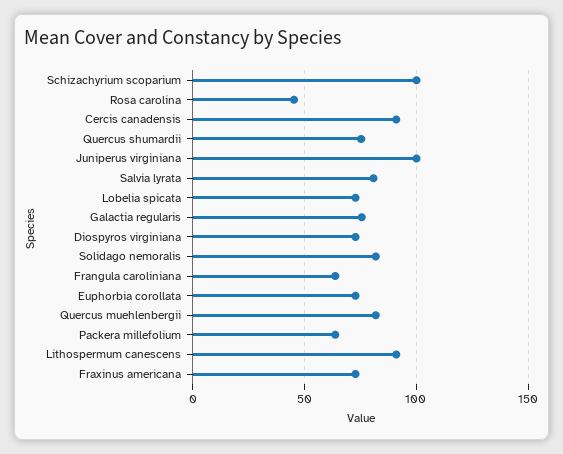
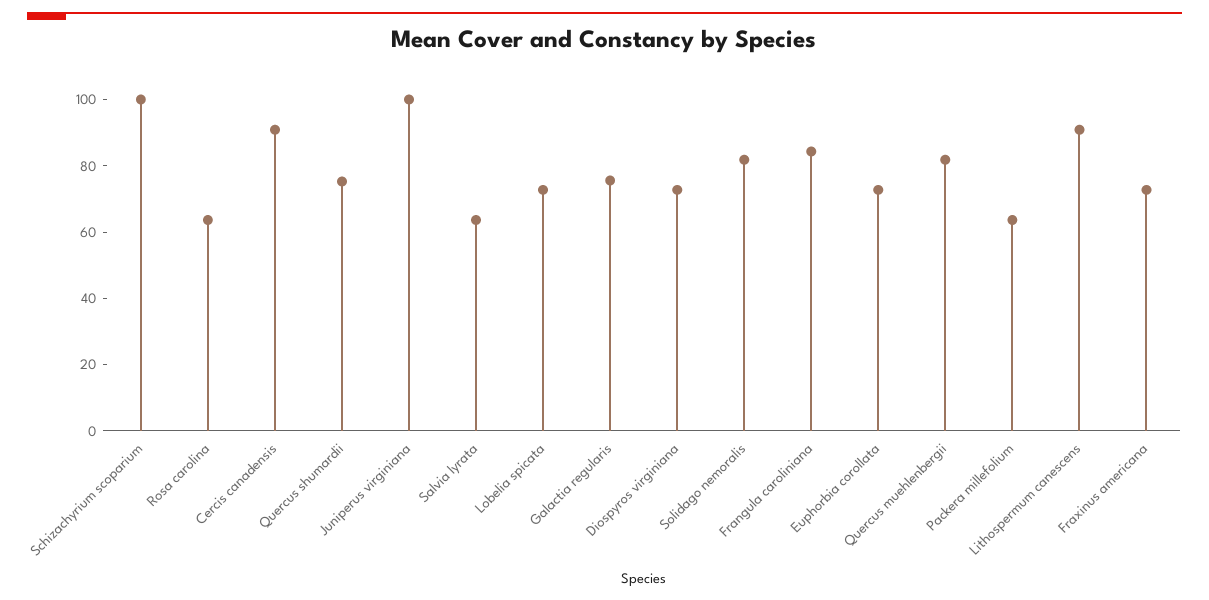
Rosa carolina: 45 -> 65
Salvia lyrata: 80 -> 65
Frangula caroliniana: 65 -> 85

